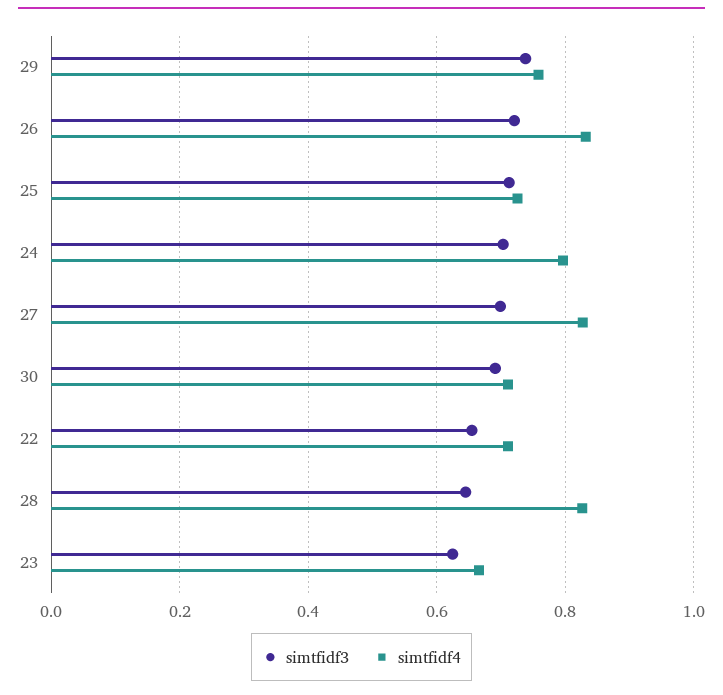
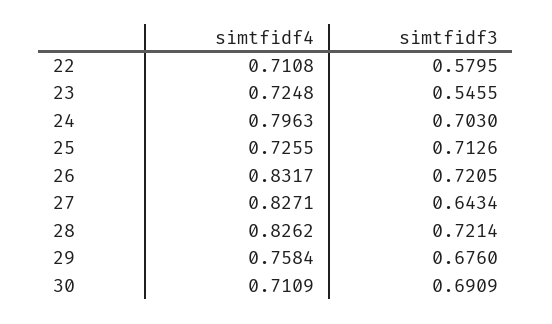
simtfidf3, 29: 0.74 -> 0.676
simtfidf3, 27: 0.7 -> 0.6434
simtfidf3, 22: 0.66 -> 0.5795
simtfidf3, 28: 0.64 -> 0.7214
simtfidf3, 23: 0.62 -> 0.5455
simtfidf4, 23: 0.66 -> 0.7248

